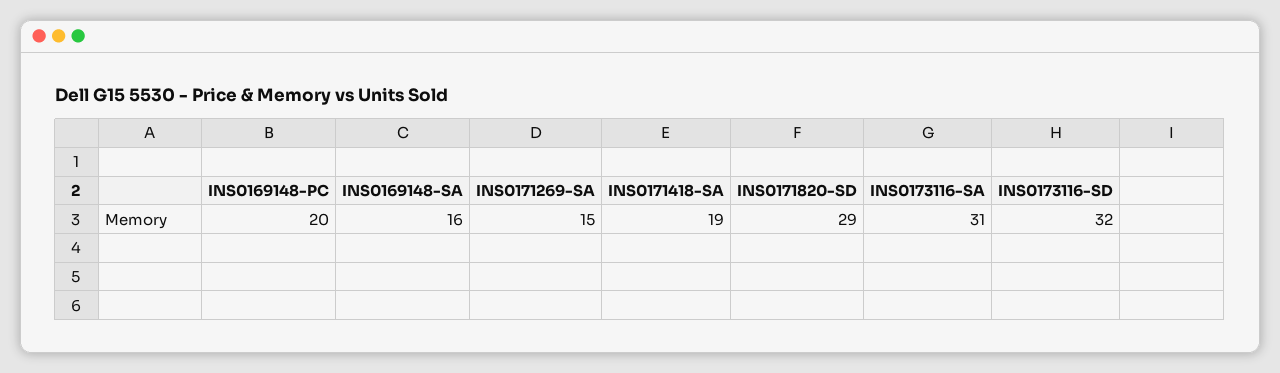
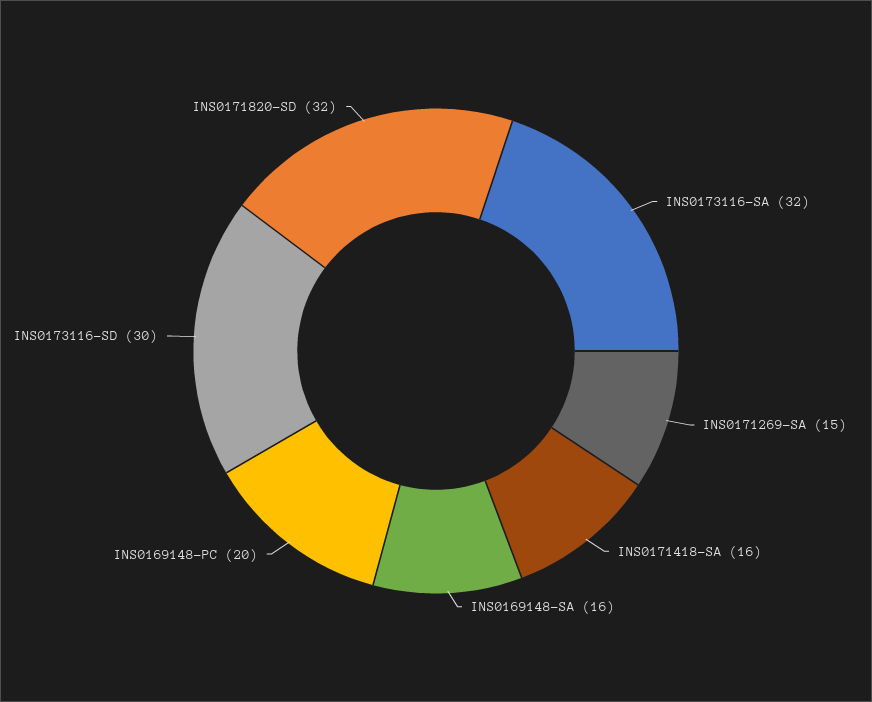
INS0171418-SA: 19 -> 16
INS0171820-SD: 29 -> 32
INS0173116-SA: 31 -> 32
INS0173116-SD: 32 -> 30

